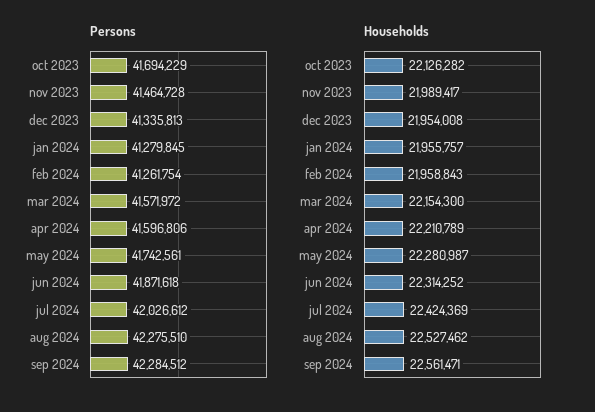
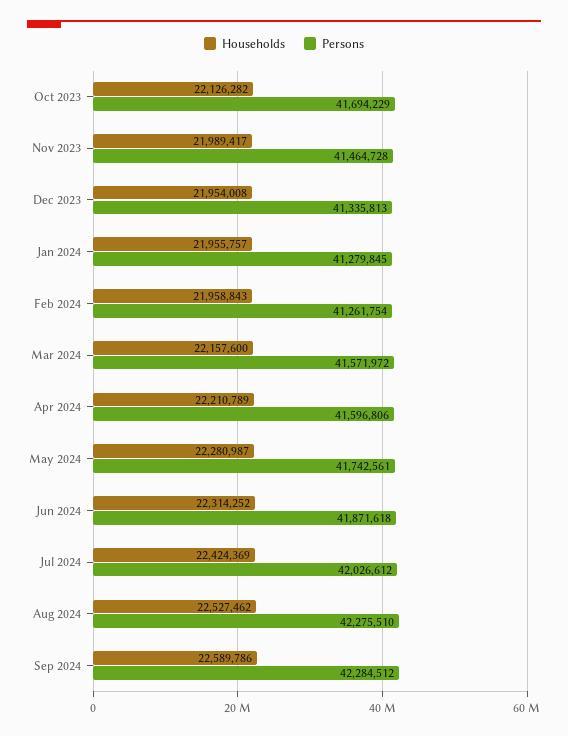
Households, mar 2024: 22154300 -> 22157600
Households, sep 2024: 22561471 -> 22589786

